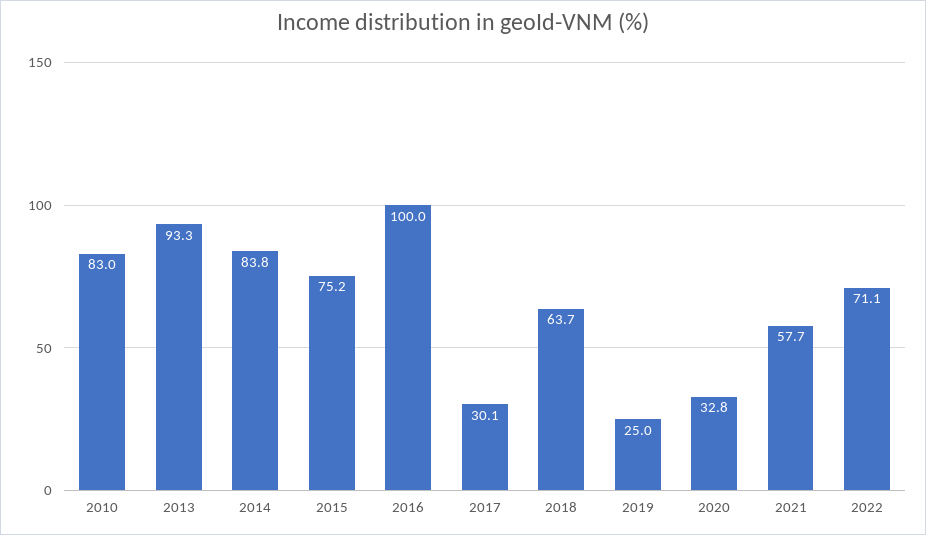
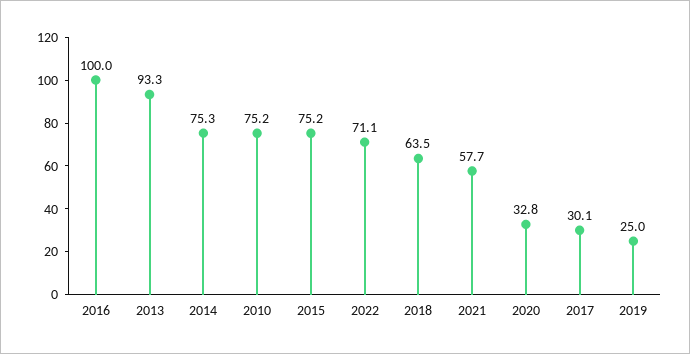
2010: 83 -> 75.2
2014: 83.8 -> 75.3
2018: 63.7 -> 63.5

